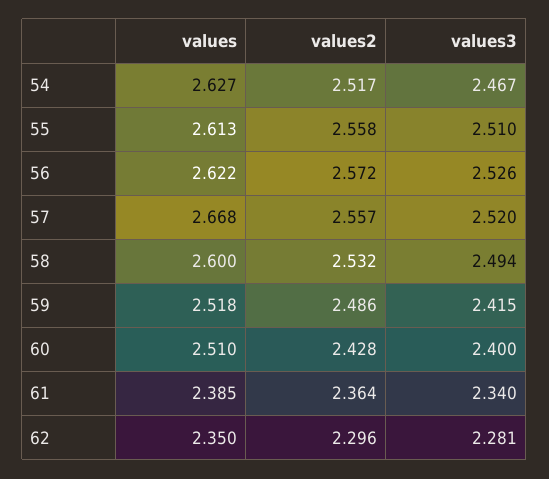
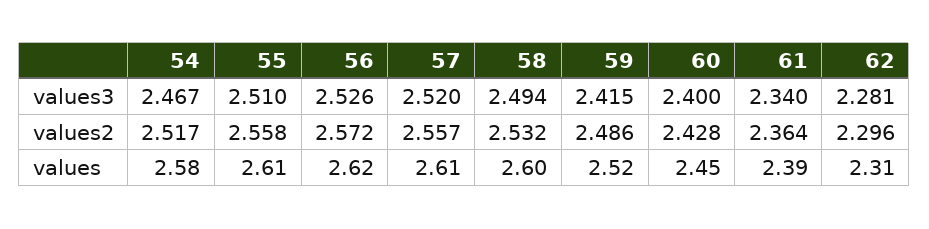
values, 54: 2.627 -> 2.58
values, 57: 2.668 -> 2.61
values, 60: 2.51 -> 2.45
values, 62: 2.35 -> 2.31

